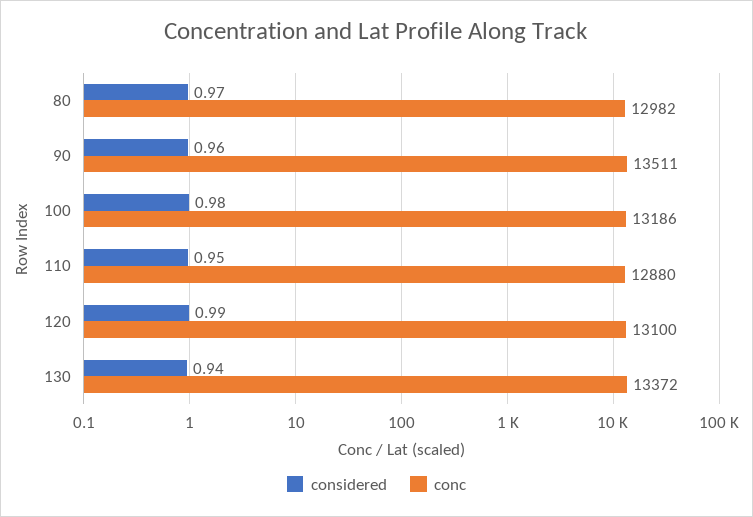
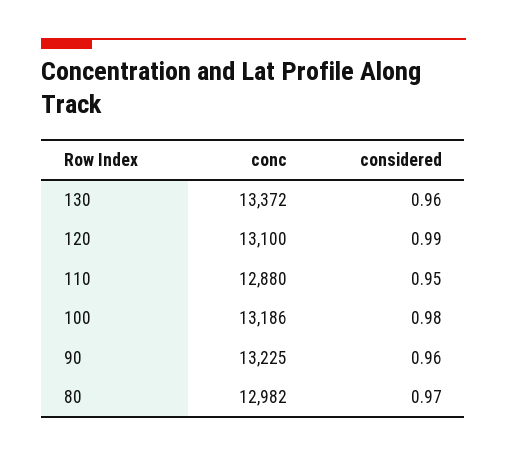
conc, 90: 13511 -> 13225
considered, 130: 0.94 -> 0.96

